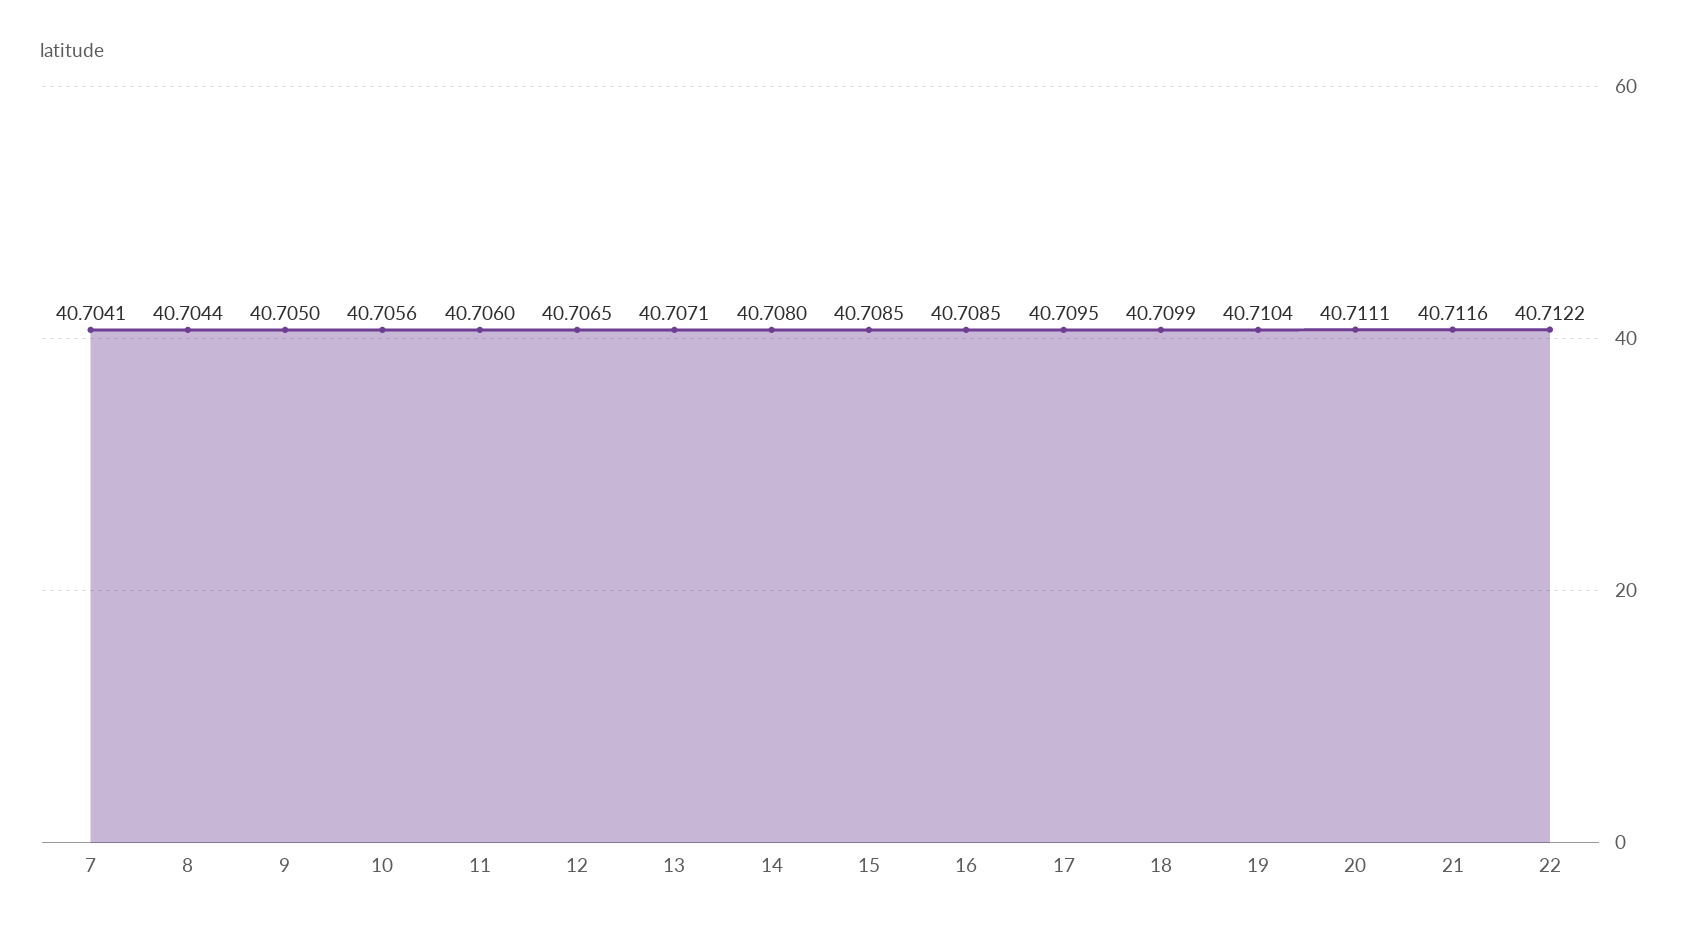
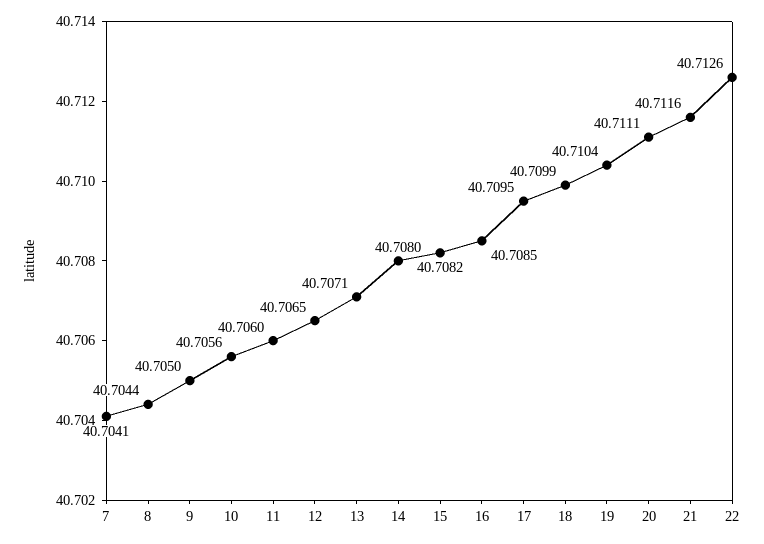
15: 40.7085 -> 40.7082
22: 40.7122 -> 40.7126

